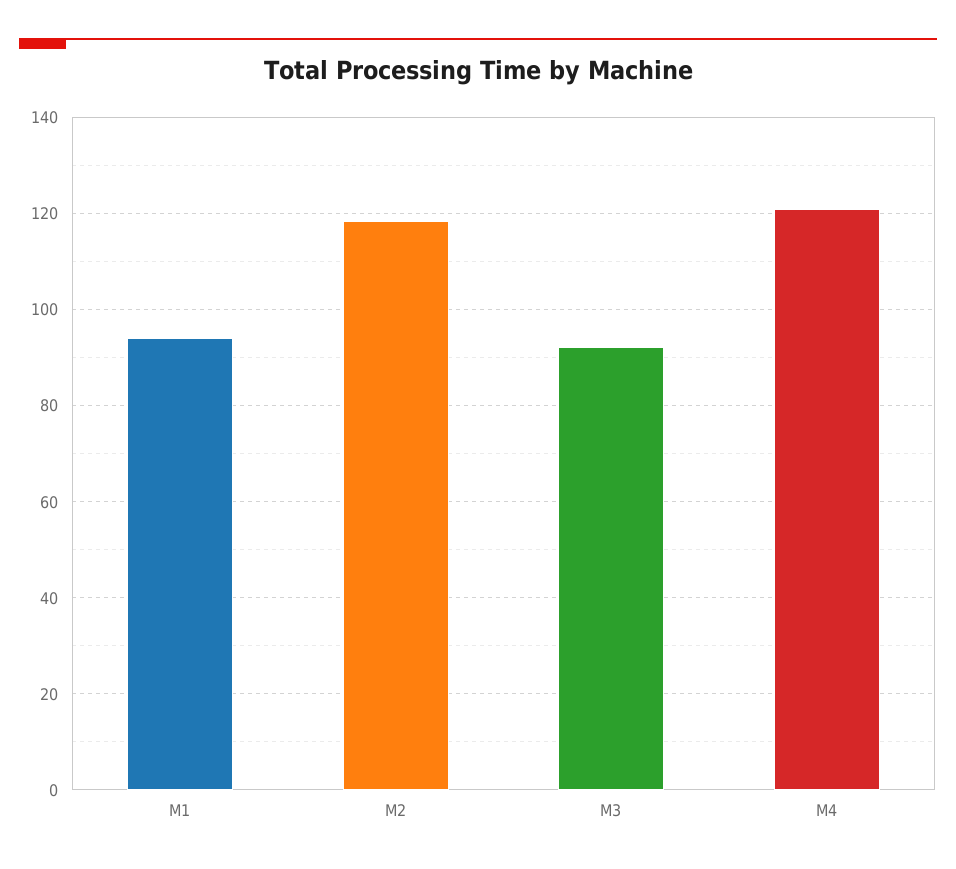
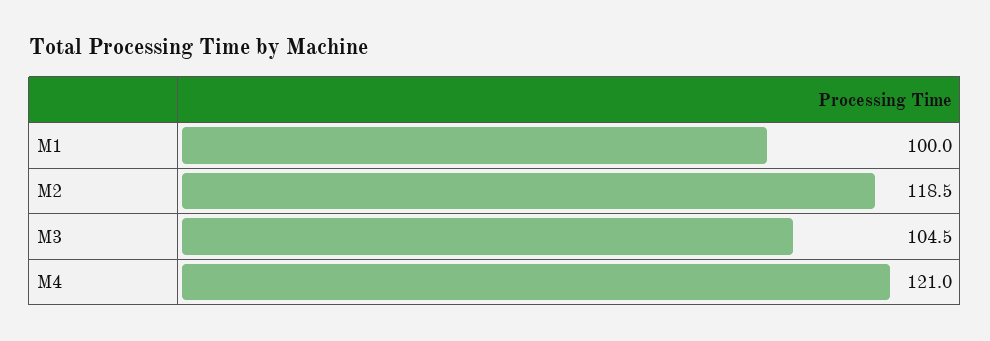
M1: 94 -> 100
M3: 92 -> 104.5

